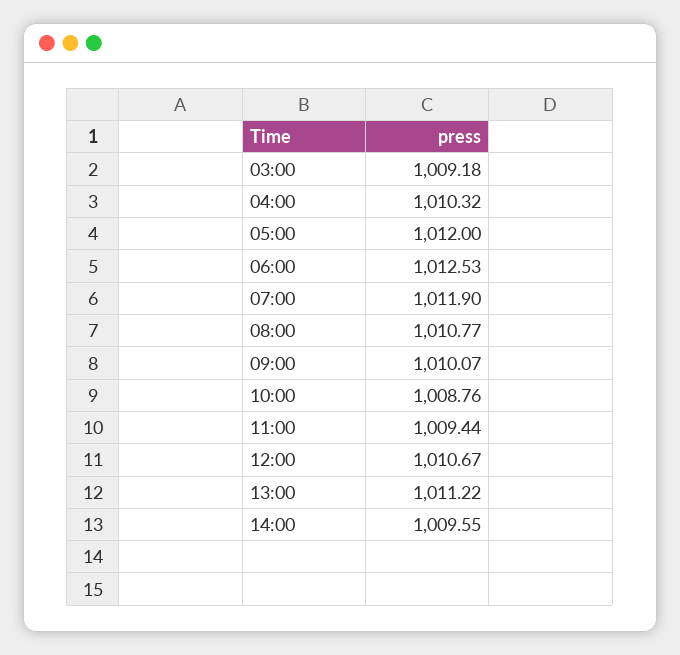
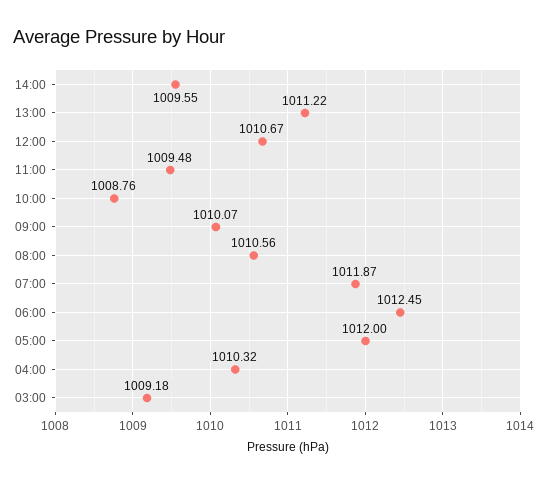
06:00: 1012.53 -> 1012.45
07:00: 1011.9 -> 1011.87
08:00: 1010.77 -> 1010.56
11:00: 1009.44 -> 1009.48

